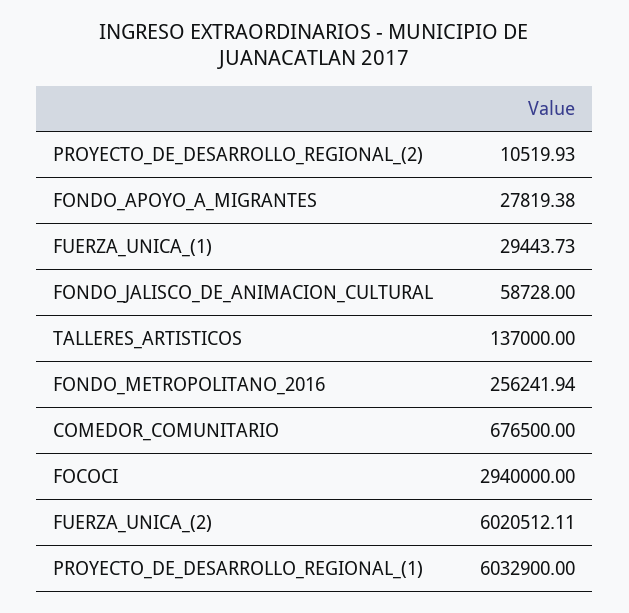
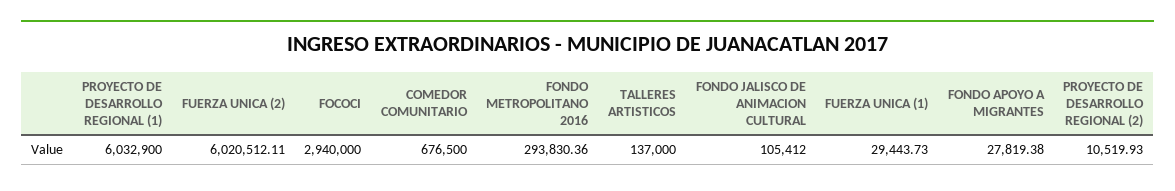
FONDO_JALISCO_DE_ANIMACION_CULTURAL: 58728 -> 105412
FONDO_METROPOLITANO_2016: 256241.94 -> 293830.36

